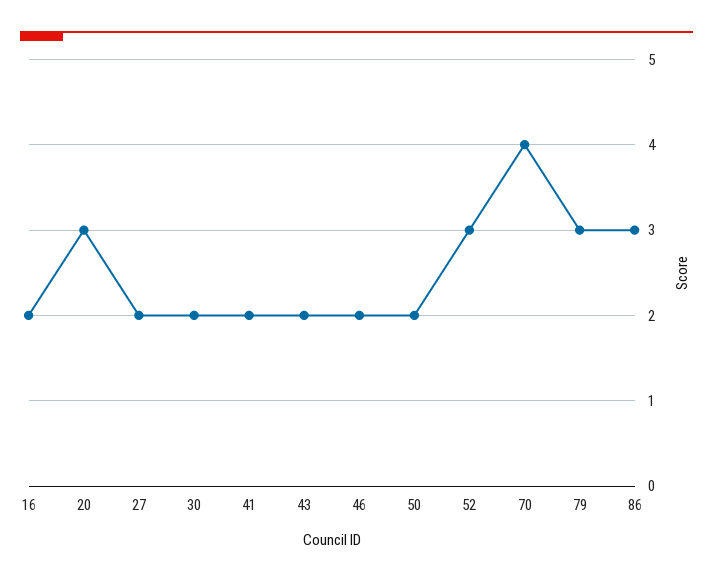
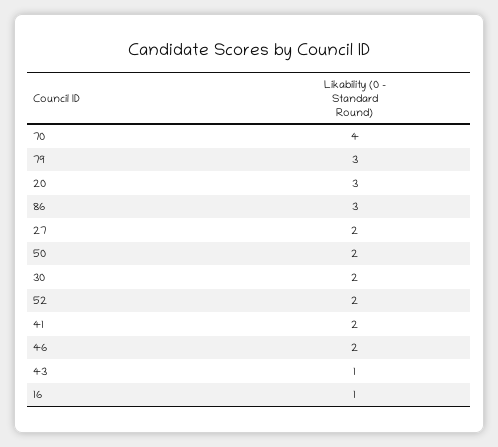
16: 2 -> 1
43: 2 -> 1
52: 3 -> 2

